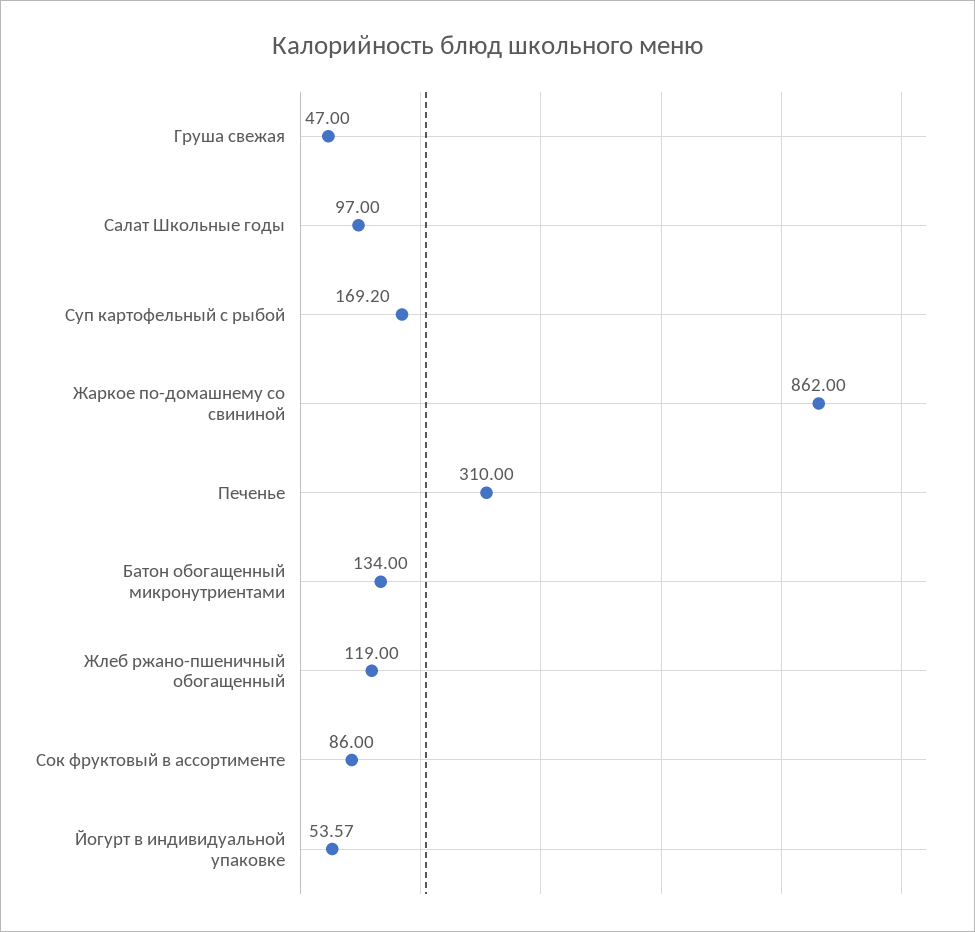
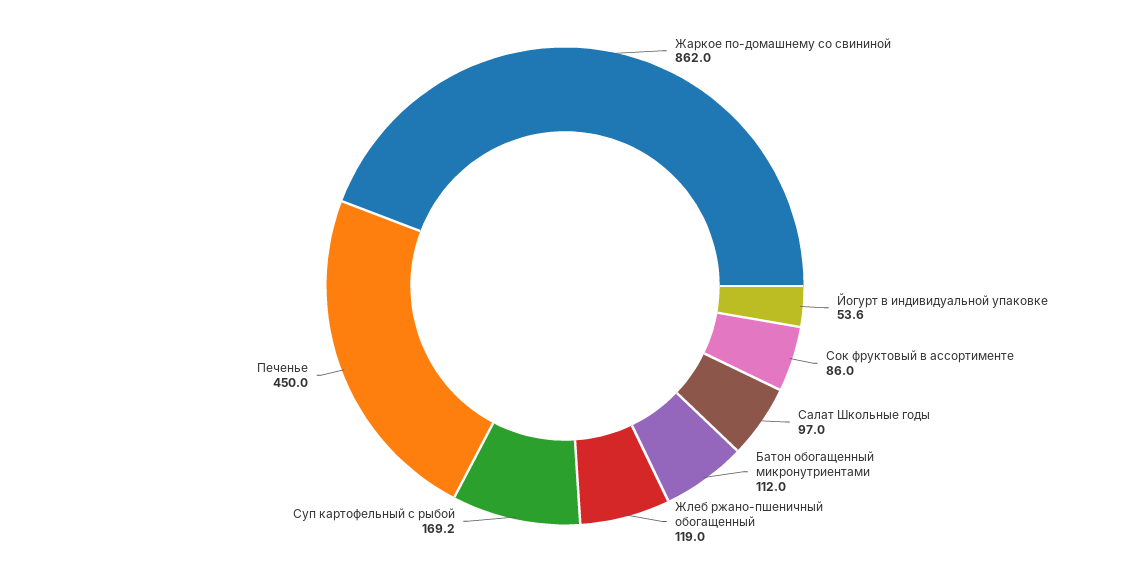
Груша свежая: 47 -> none
Печенье: 310 -> 450
Батон обогащенный микронутриентами: 134 -> 112

